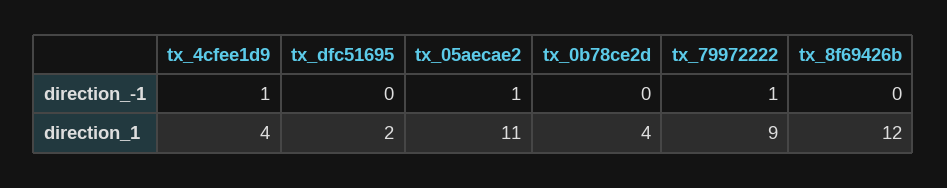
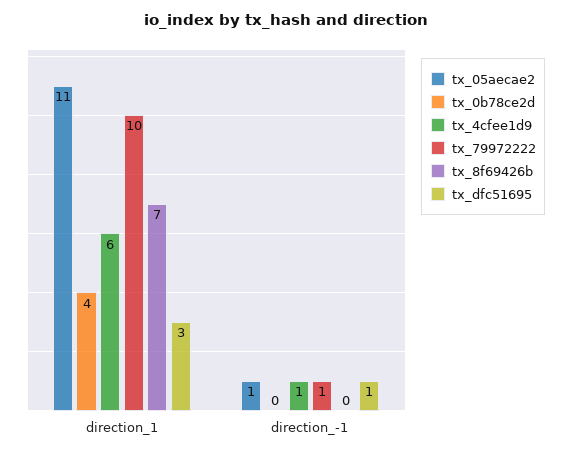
tx_dfc51695, direction_-1: 0 -> 1
tx_4cfee1d9, direction_1: 4 -> 6
tx_dfc51695, direction_1: 2 -> 3
tx_79972222, direction_1: 9 -> 10
tx_8f69426b, direction_1: 12 -> 7

